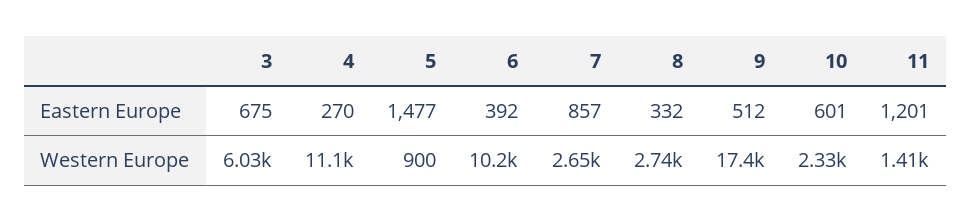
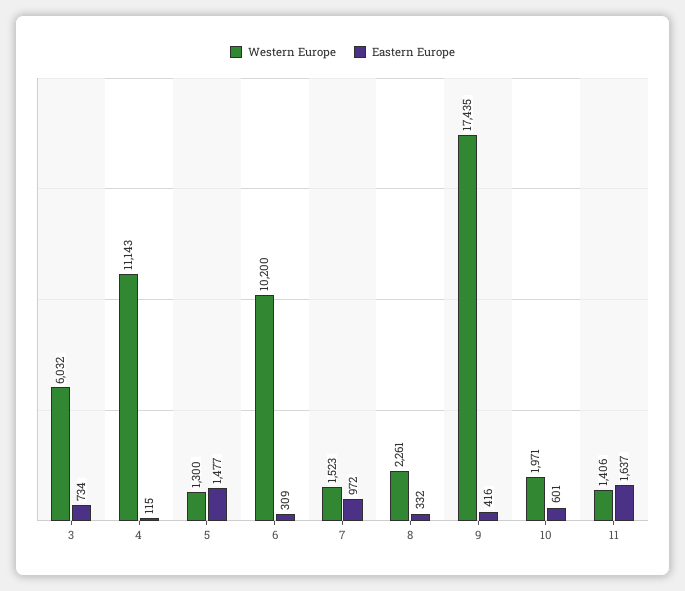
Eastern Europe, 3: 675 -> 734
Eastern Europe, 4: 270 -> 115
Eastern Europe, 6: 392 -> 309
Eastern Europe, 7: 857 -> 972
Eastern Europe, 9: 512 -> 416
Eastern Europe, 11: 1201 -> 1637
Western Europe, 5: 900 -> 1300
Western Europe, 7: 2650 -> 1523
Western Europe, 8: 2740 -> 2261
Western Europe, 10: 2330 -> 1971

